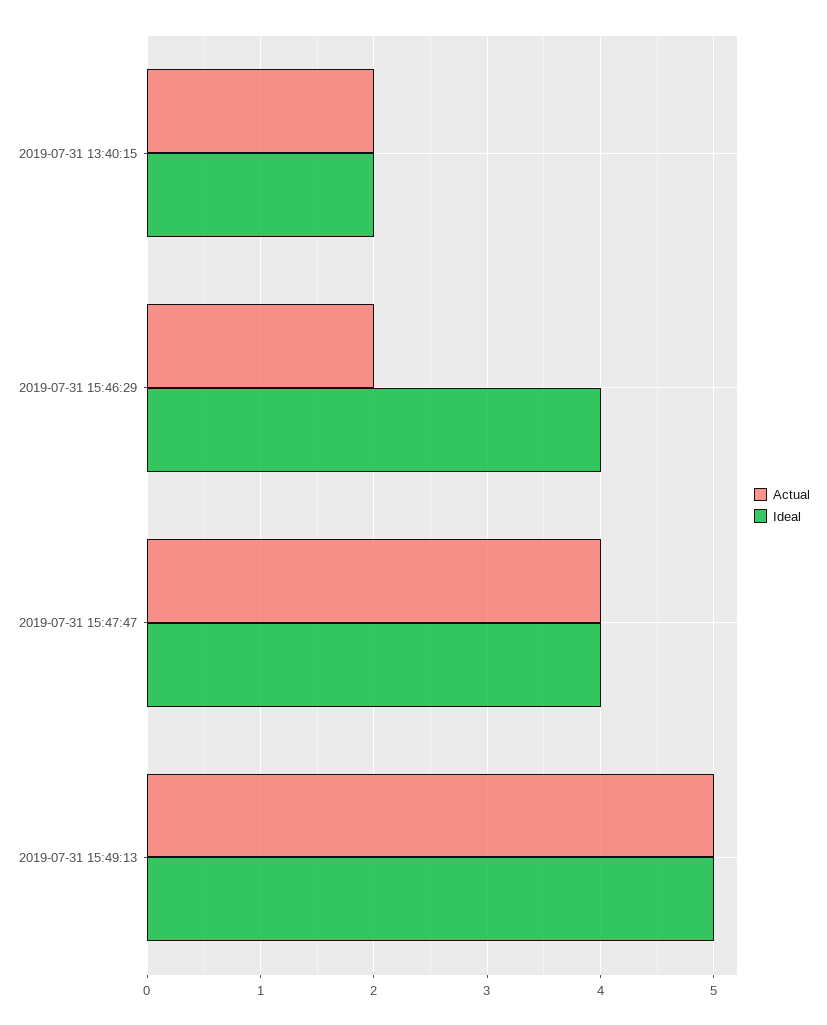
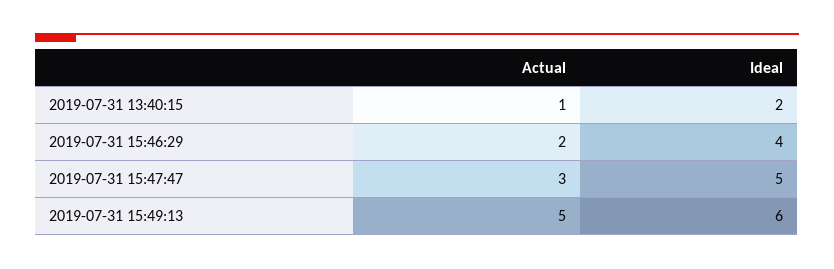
Actual, 2019-07-31 13:40:15: 2 -> 1
Actual, 2019-07-31 15:47:47: 4 -> 3
Ideal, 2019-07-31 15:47:47: 4 -> 5
Ideal, 2019-07-31 15:49:13: 5 -> 6

